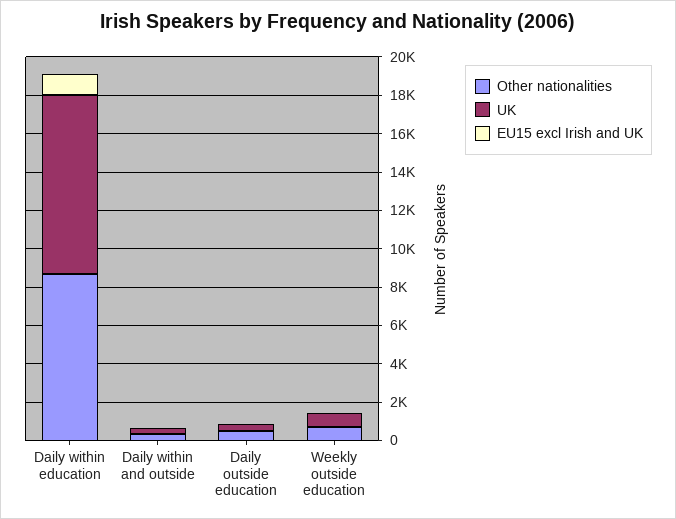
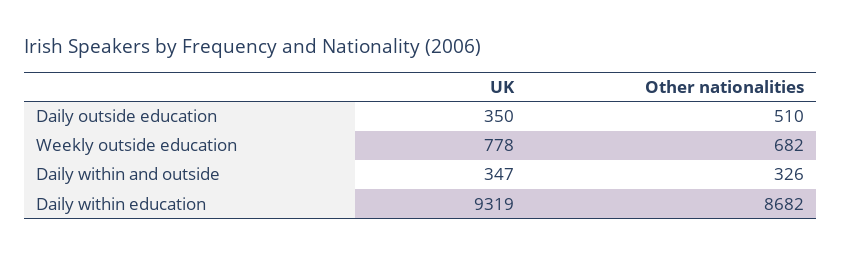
EU15 excl Irish and UK, Daily within education: 1000 -> none
EU15 excl Irish and UK, Daily within and outside: 0 -> none
EU15 excl Irish and UK, Daily outside education: 0 -> none
EU15 excl Irish and UK, Weekly outside education: 0 -> none

